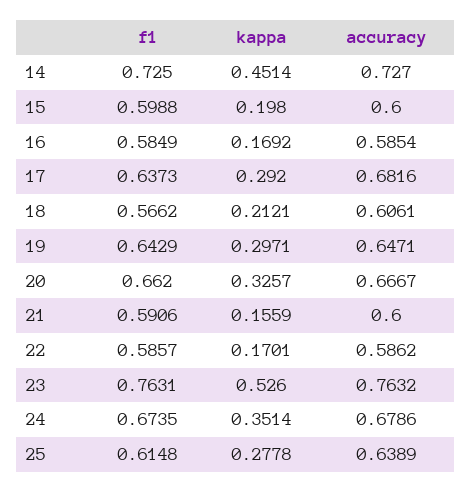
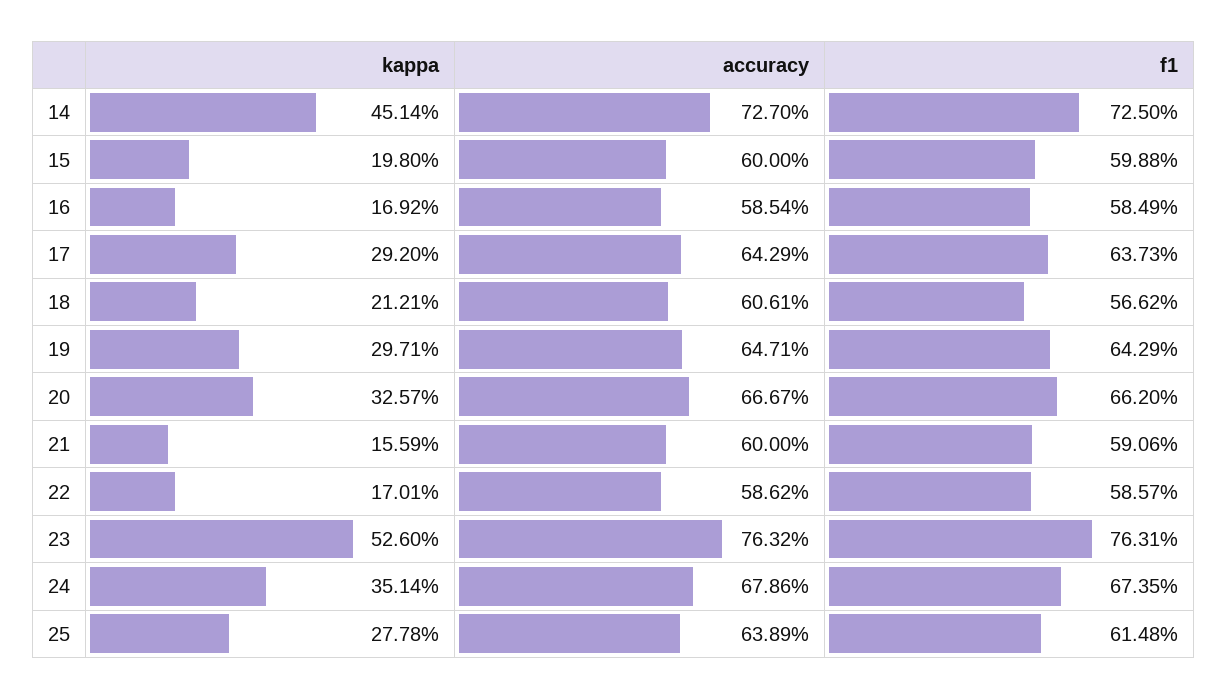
accuracy, 17: 0.6816 -> 0.6429

